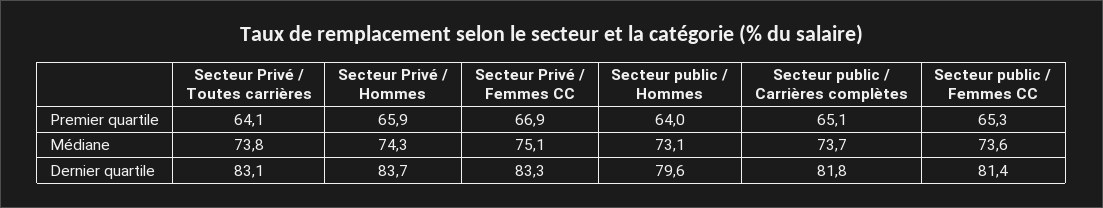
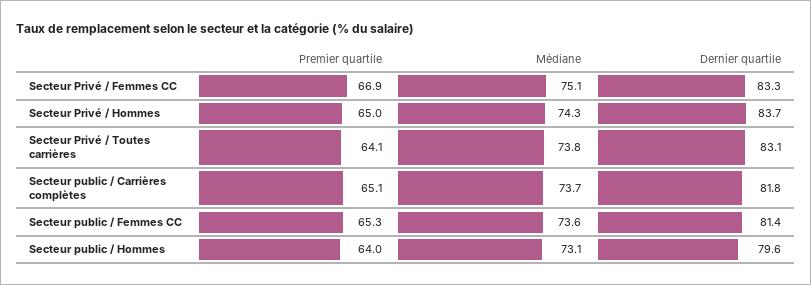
Secteur Privé / Hommes, Premier quartile: 65.9 -> 65

